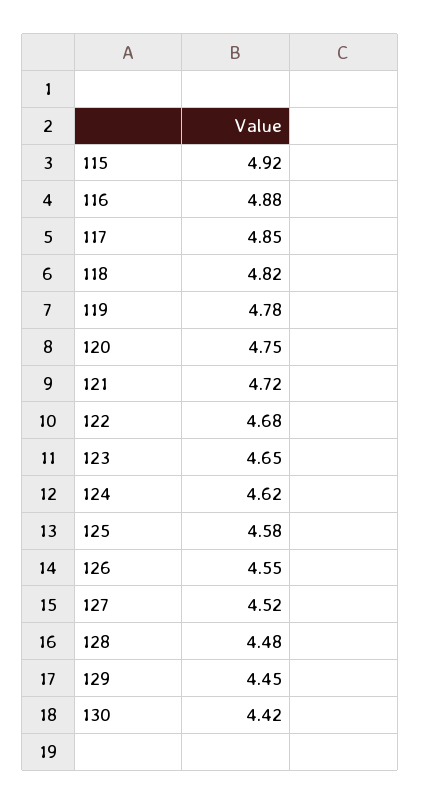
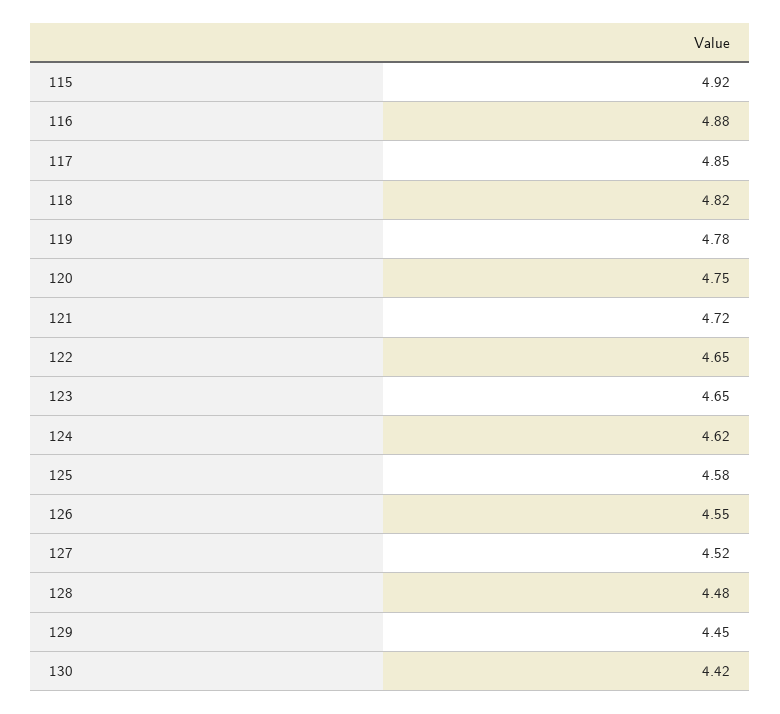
122: 4.68 -> 4.65

